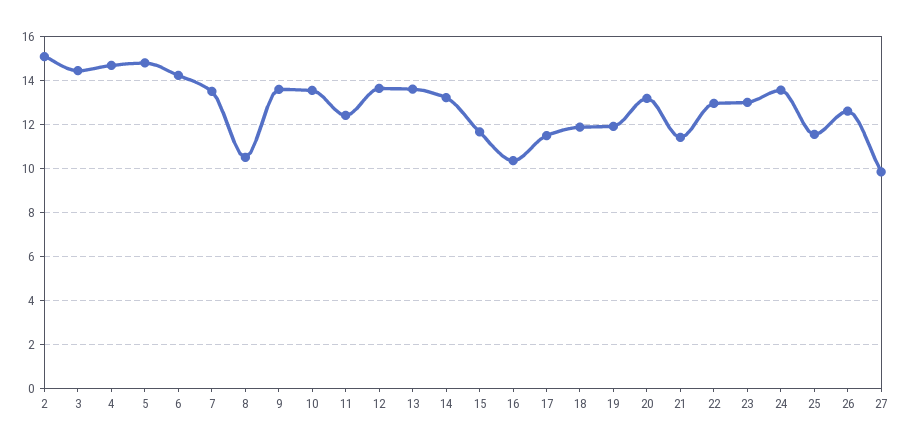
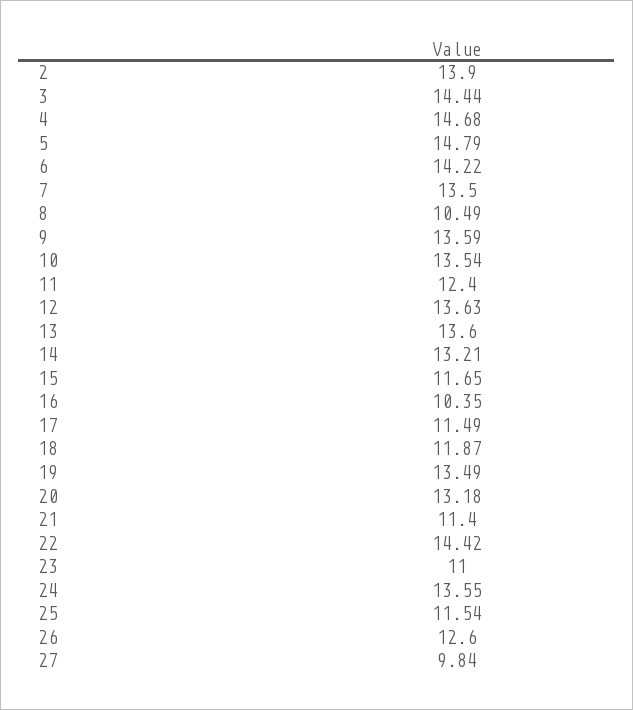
2: 15 -> 13.9
19: 12 -> 13.49
22: 13 -> 14.42
23: 13 -> 11

